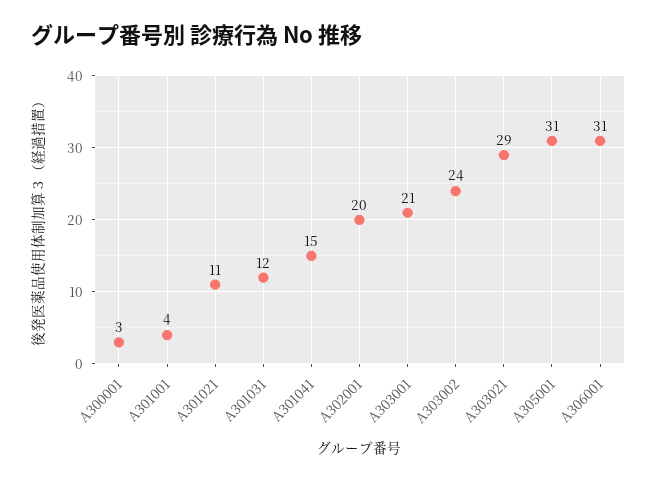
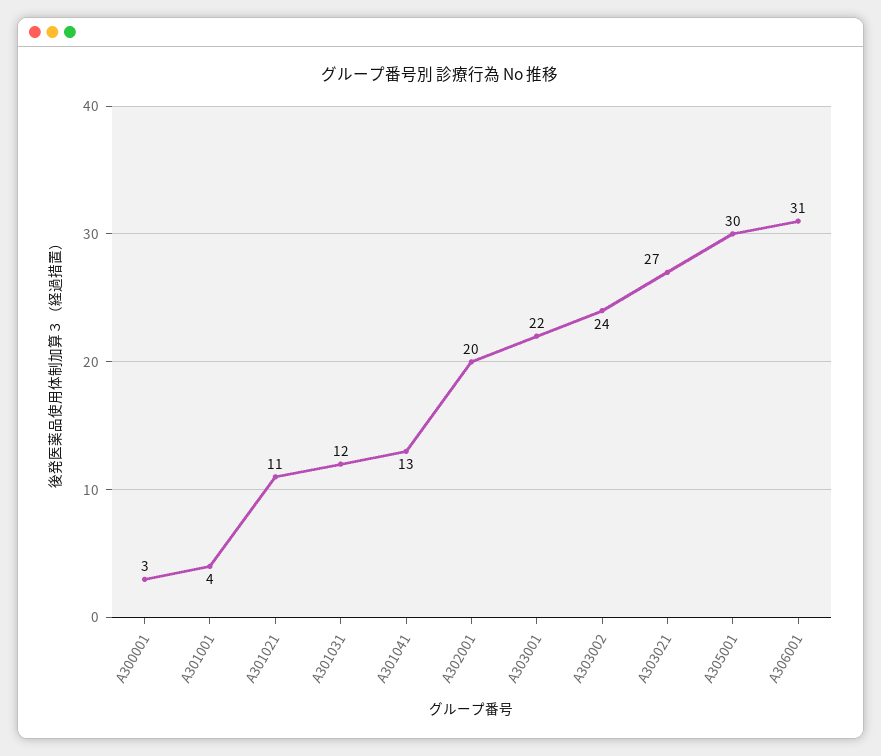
A301041: 15 -> 13
A303001: 21 -> 22
A303021: 29 -> 27
A305001: 31 -> 30

